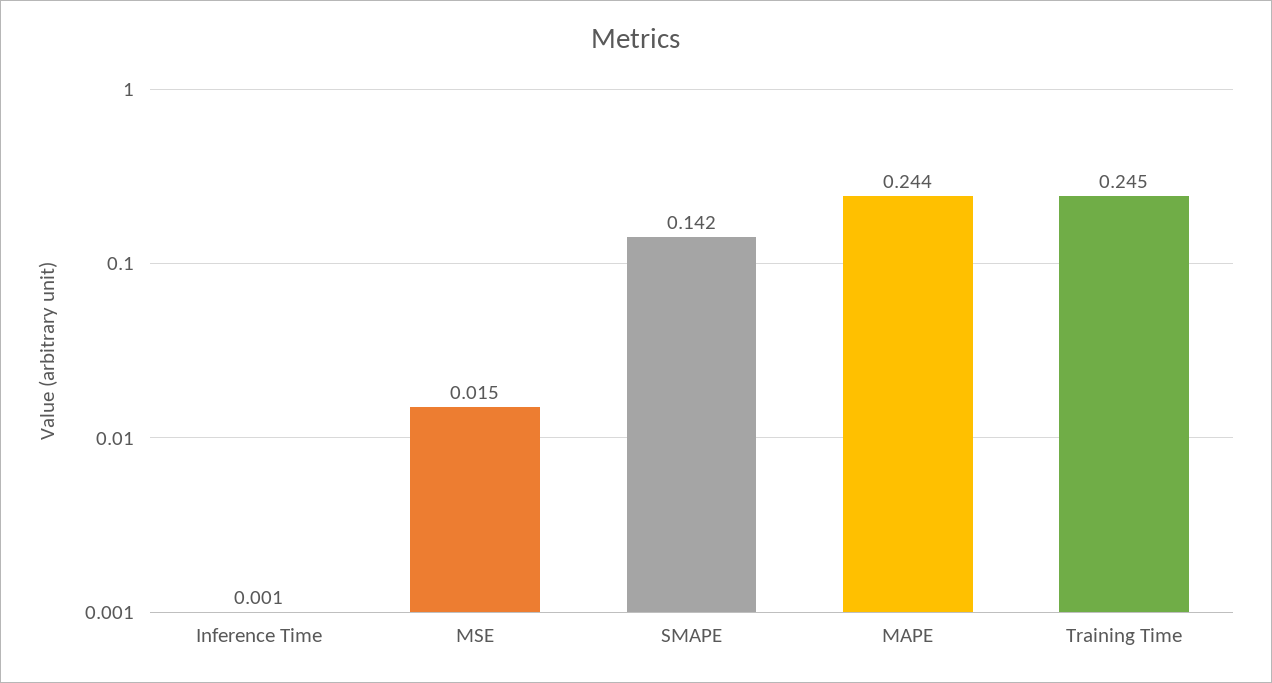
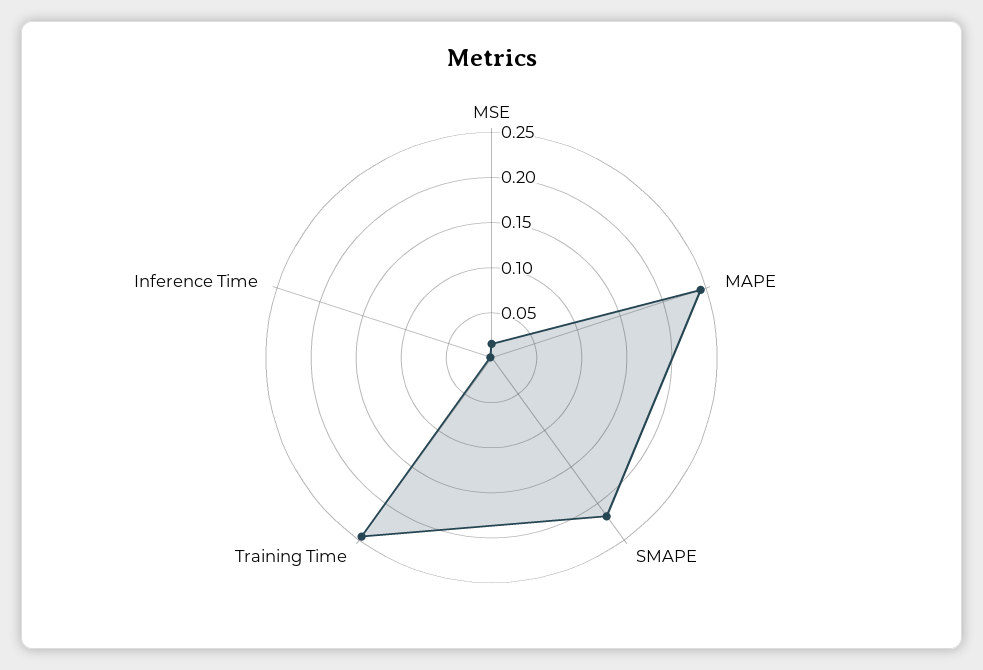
SMAPE: 0.142 -> 0.22

